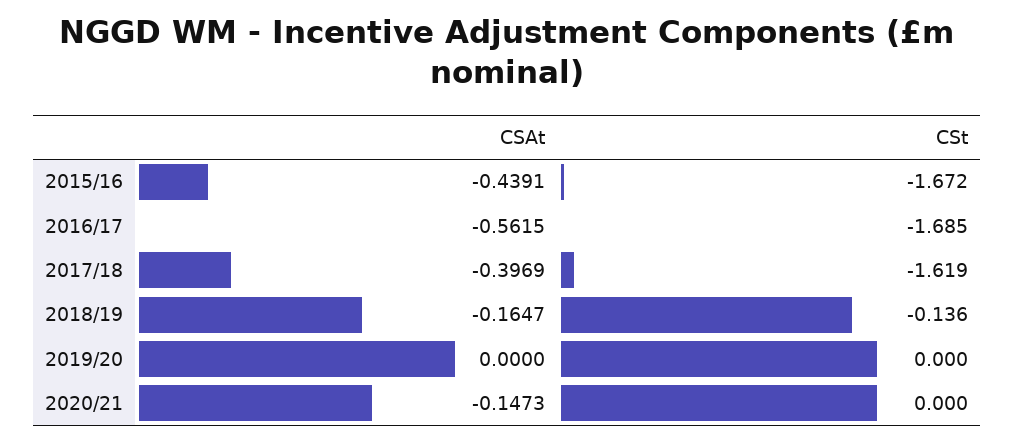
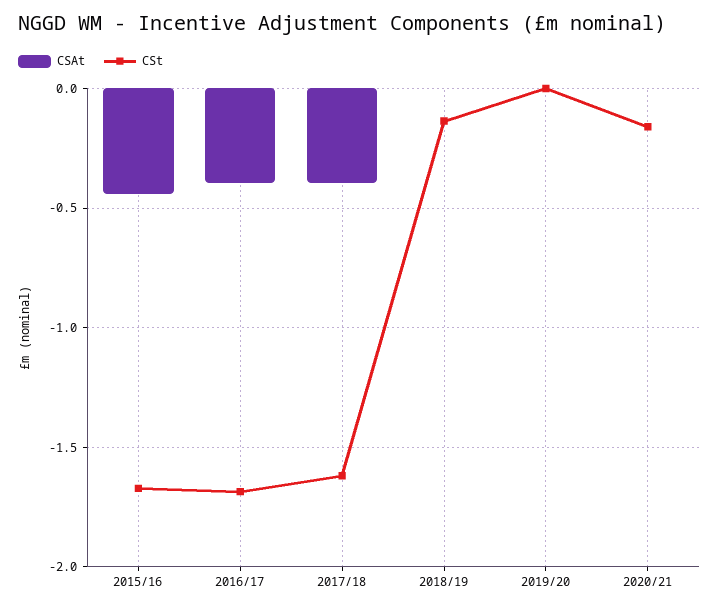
CSAt, 2016/17: -0.5615 -> -0.4
CSAt, 2018/19: -0.1647 -> 0
CSAt, 2020/21: -0.1473 -> 0
CSt, 2020/21: 0 -> -0.15

